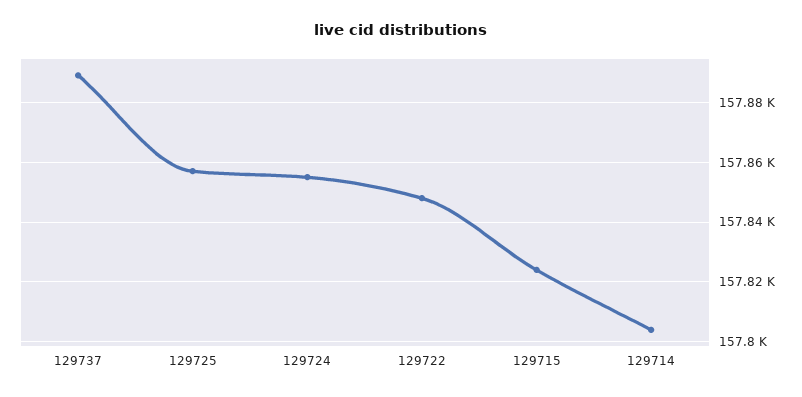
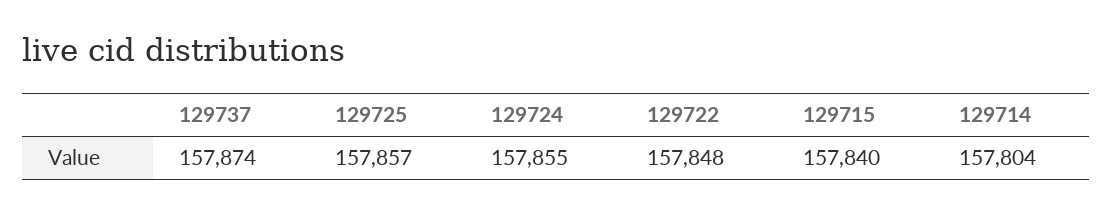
129737: 157890 -> 157874
129715: 157825 -> 157840

